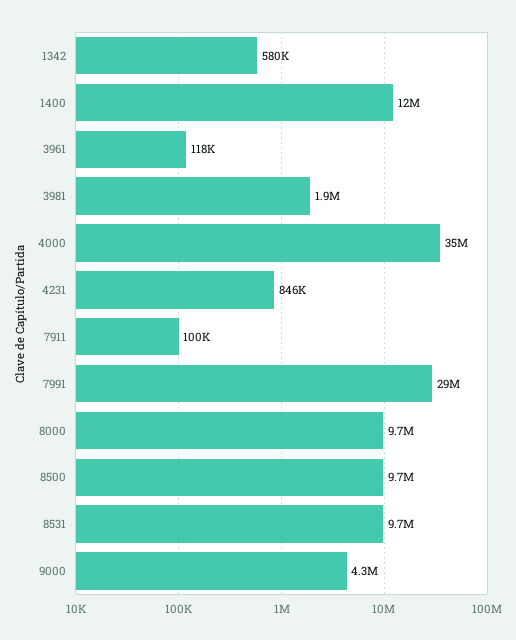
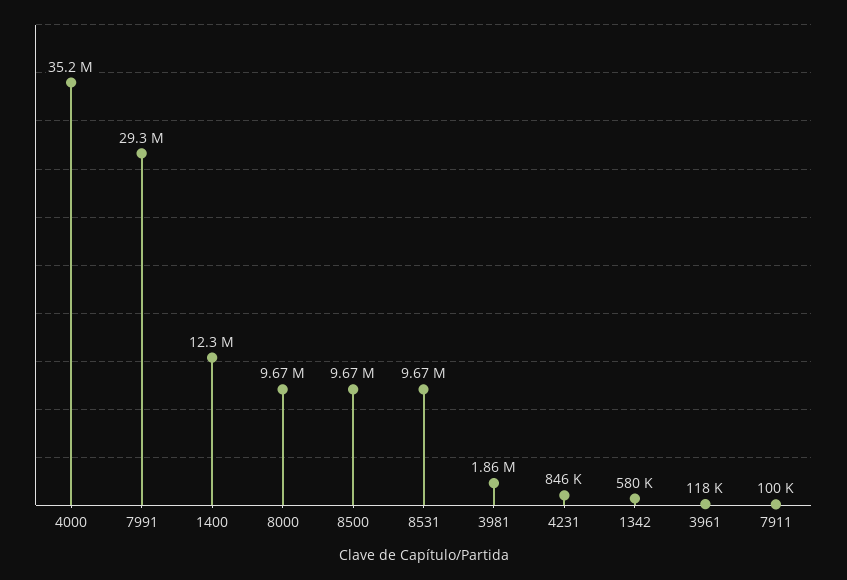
9000: 4300000 -> none

